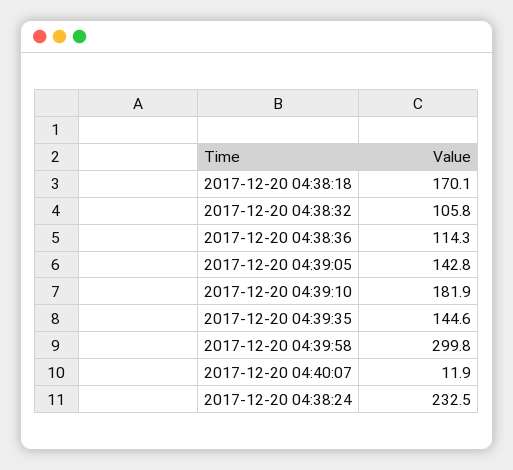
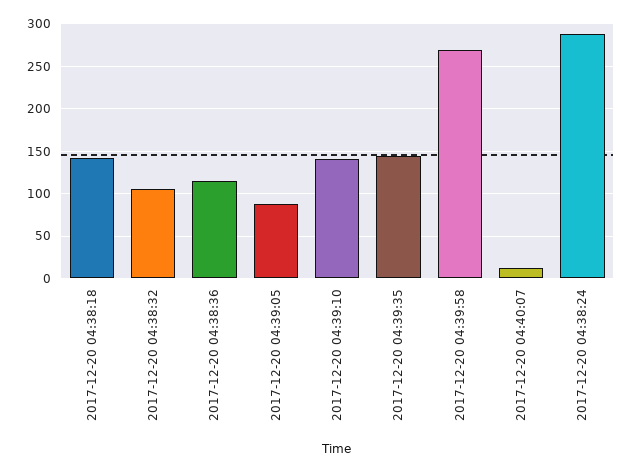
2017-12-20 04:38:18: 170.1 -> 140
2017-12-20 04:39:05: 142.8 -> 90
2017-12-20 04:39:10: 181.9 -> 140
2017-12-20 04:39:58: 299.8 -> 270
2017-12-20 04:38:24: 232.5 -> 290

